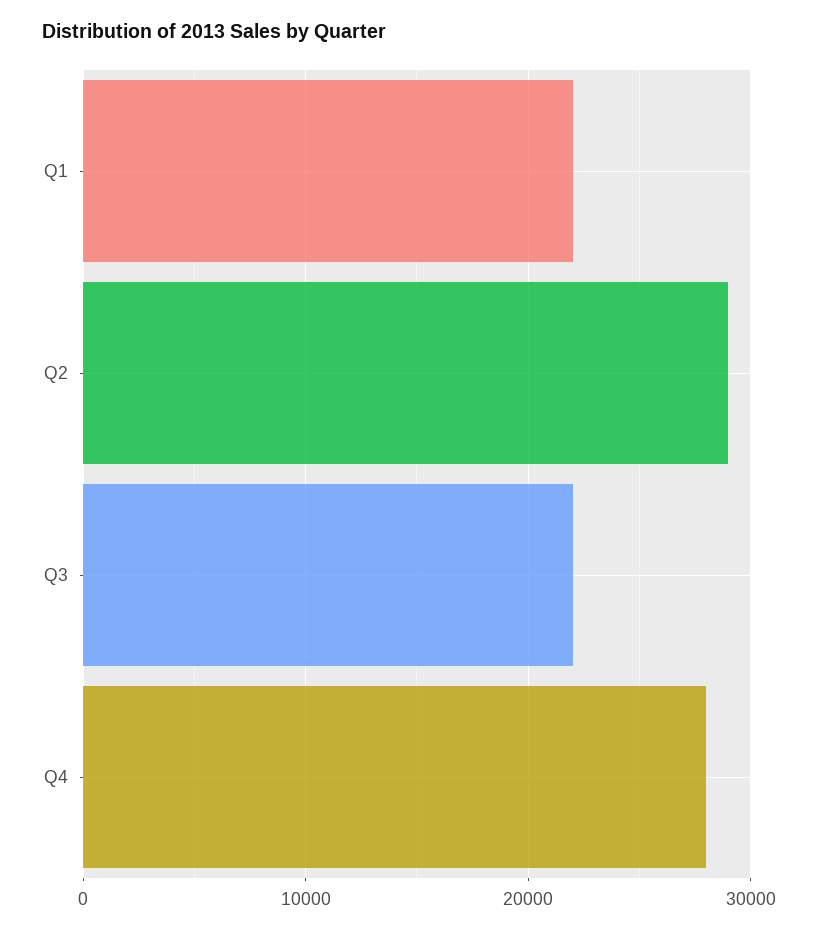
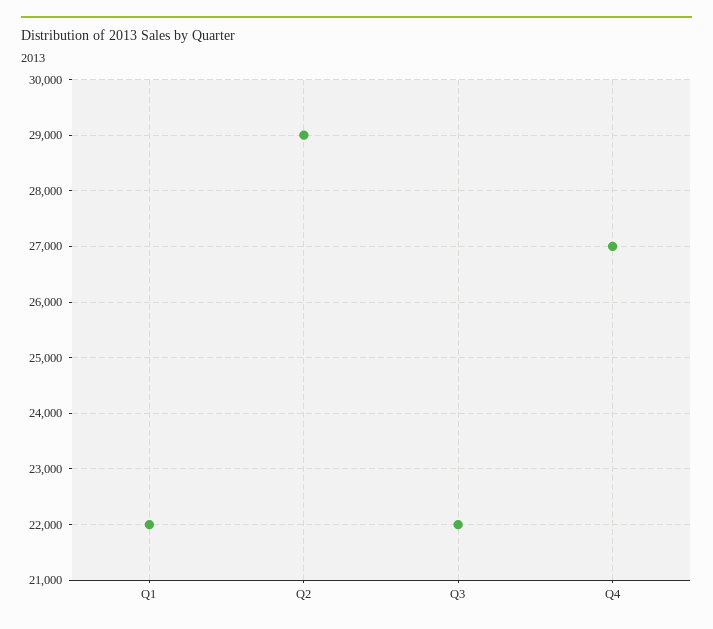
Q4: 28000 -> 27000

